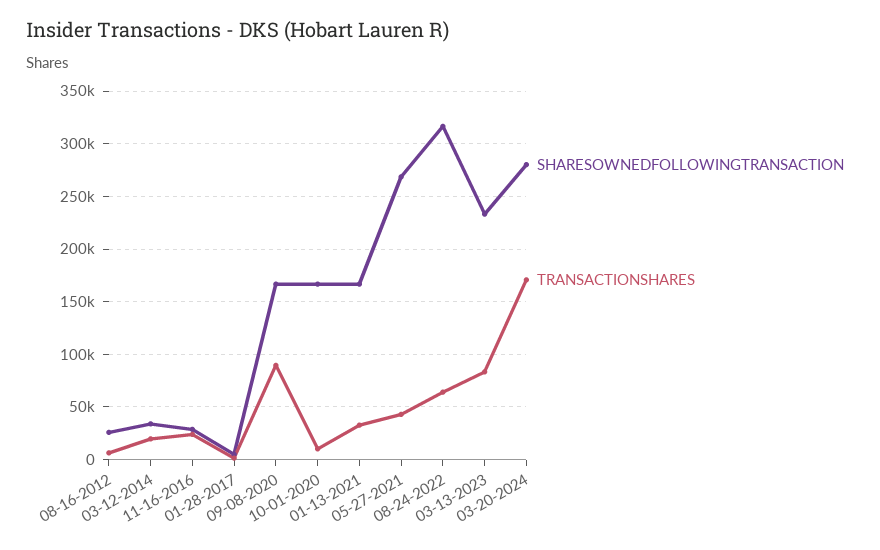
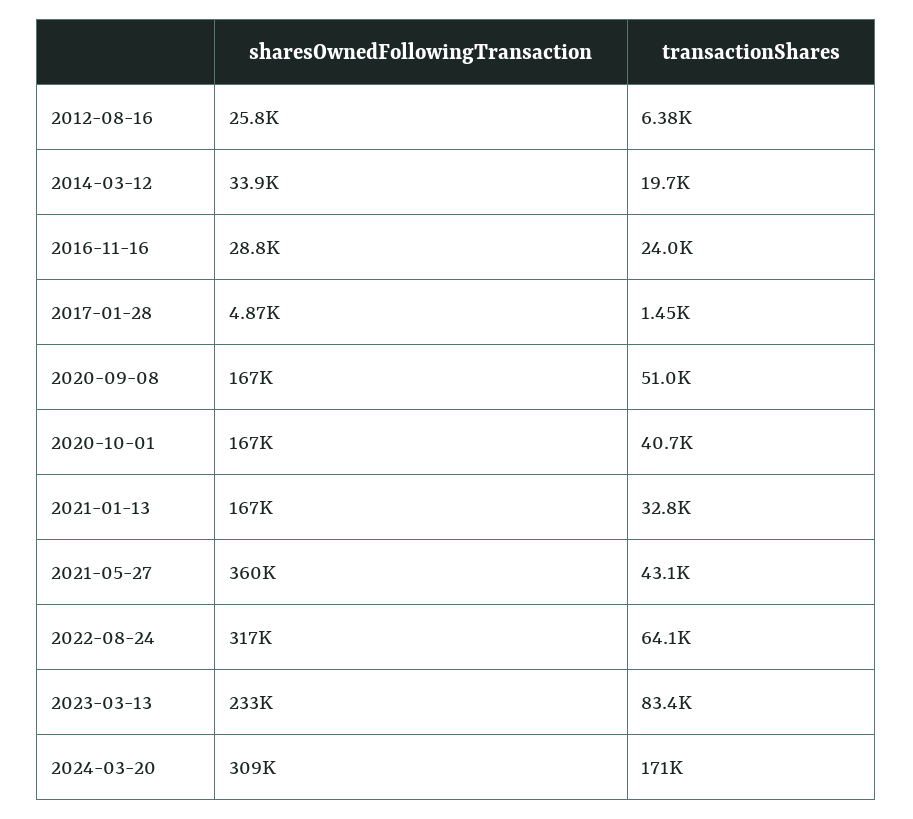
TRANSACTIONSHARES, 09-08-2020: 90000 -> 51000
TRANSACTIONSHARES, 10-01-2020: 10000 -> 40700
SHARESOWNEDFOLLOWINGTRANSACTION, 05-27-2021: 270000 -> 360000
SHARESOWNEDFOLLOWINGTRANSACTION, 03-20-2024: 280000 -> 309000

